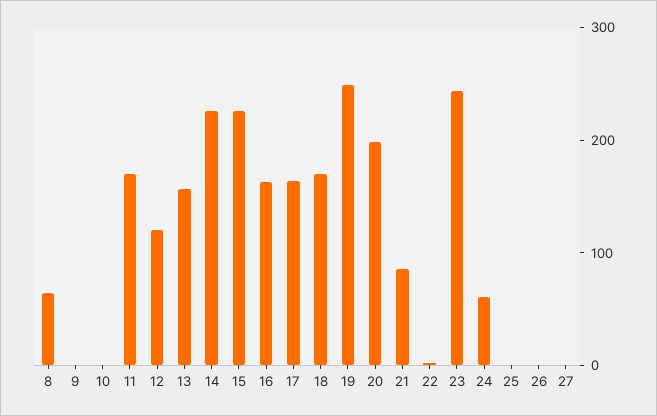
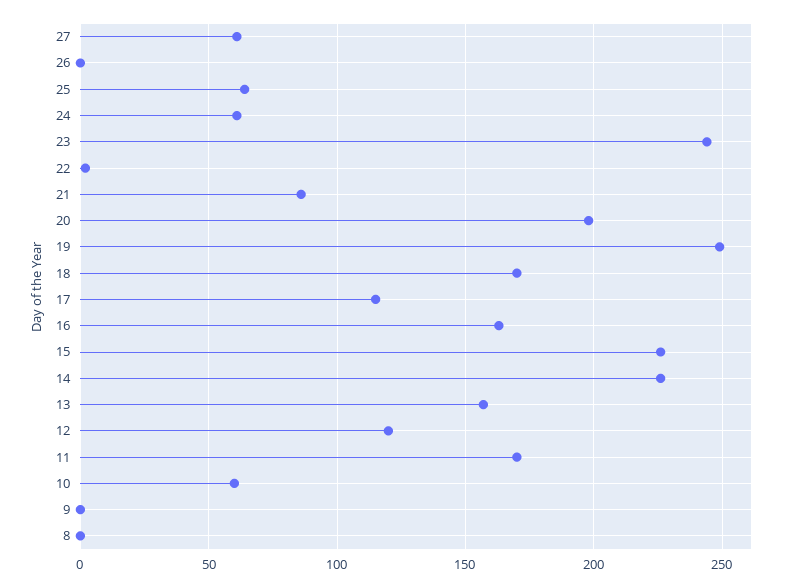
8: 60 -> 0
10: 0 -> 60
17: 160 -> 115
25: 0 -> 65
27: 0 -> 60

